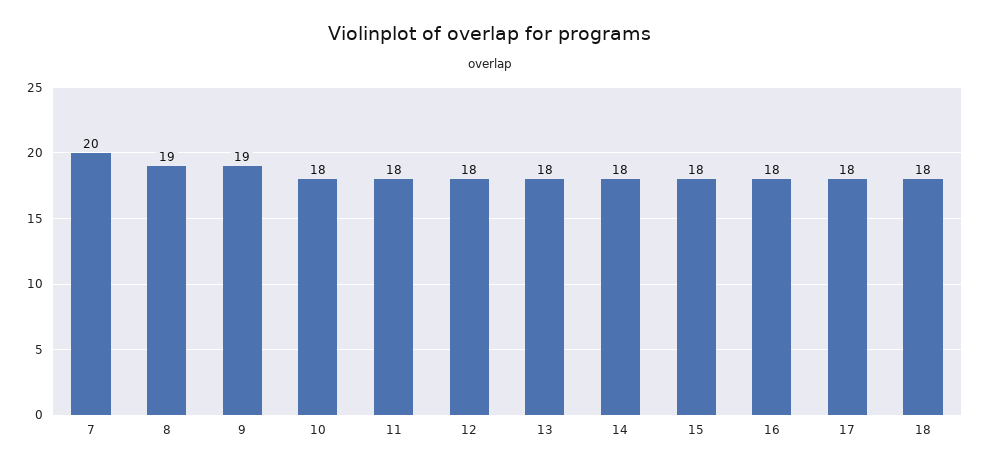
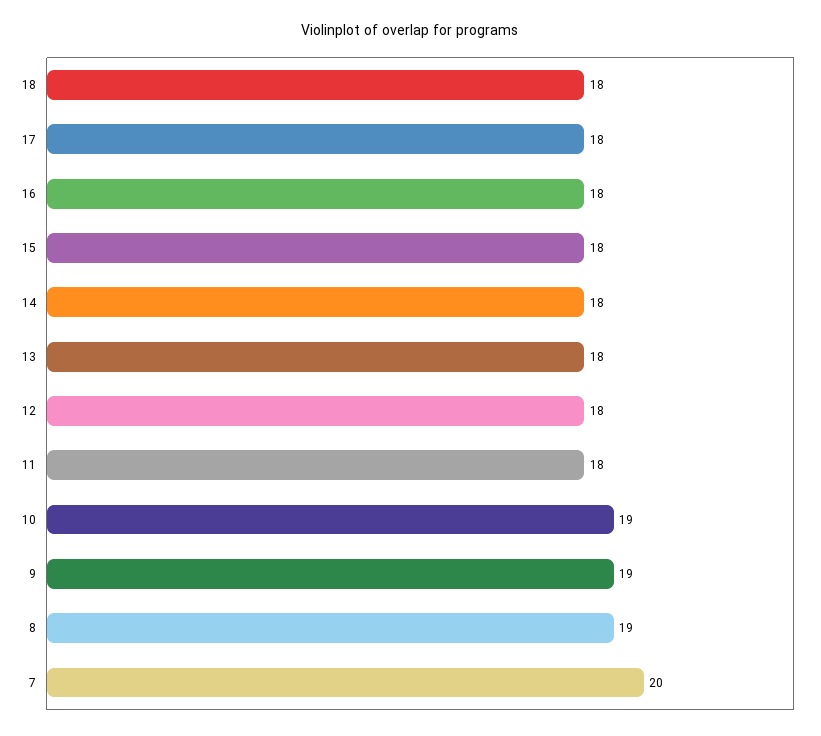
10: 18 -> 19

